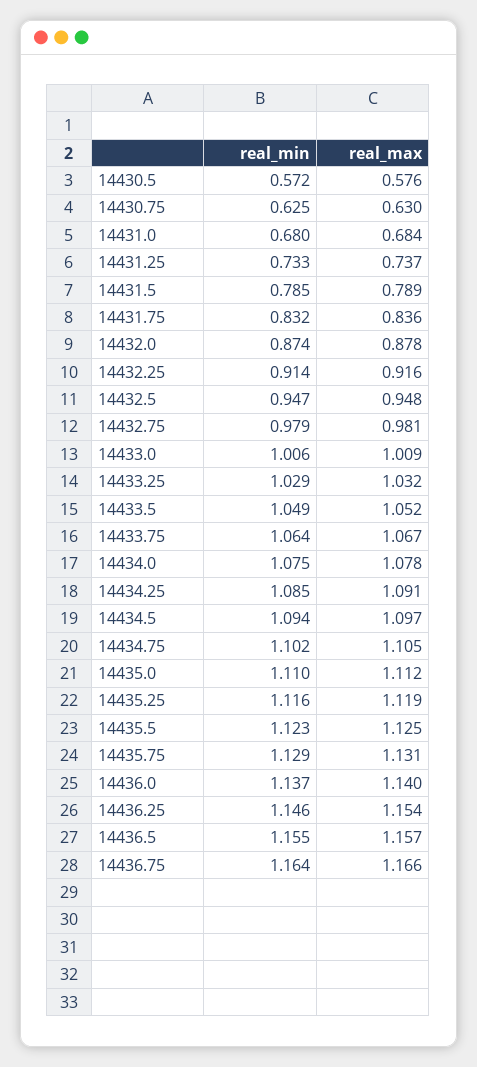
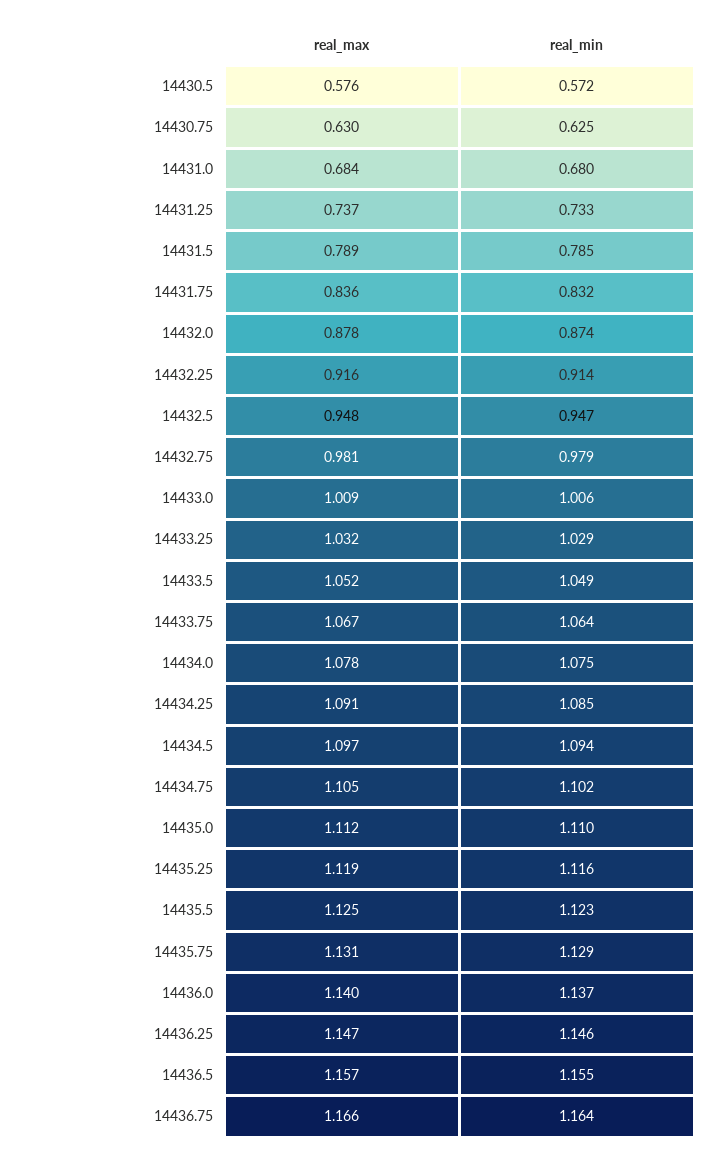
real_max, 14436.25: 1.154 -> 1.147

